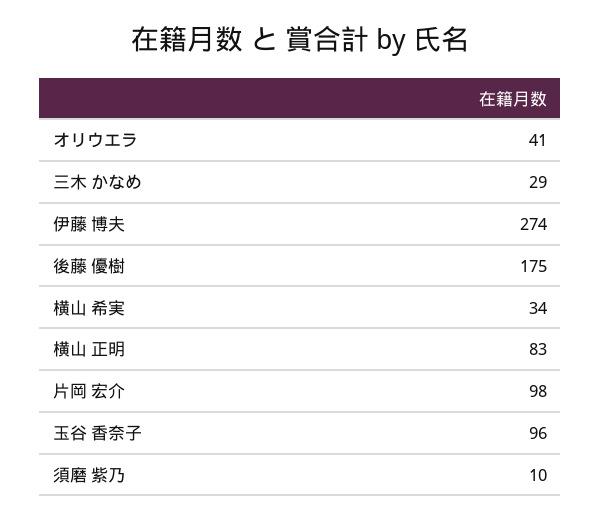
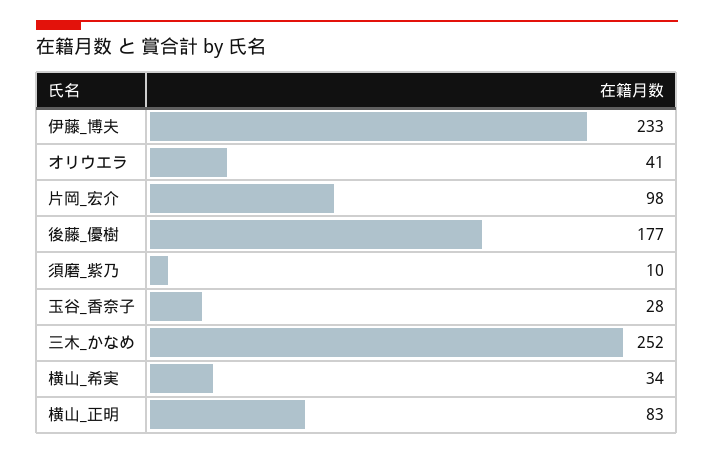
三木 かなめ: 29 -> 252
伊藤 博夫: 274 -> 233
後藤 優樹: 175 -> 177
玉谷 香奈子: 96 -> 28

